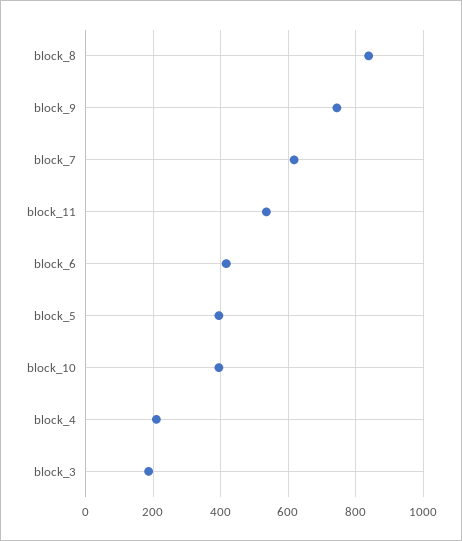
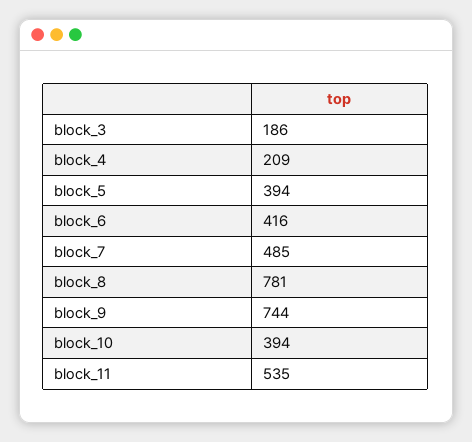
block_8: 840 -> 781
block_7: 620 -> 485

